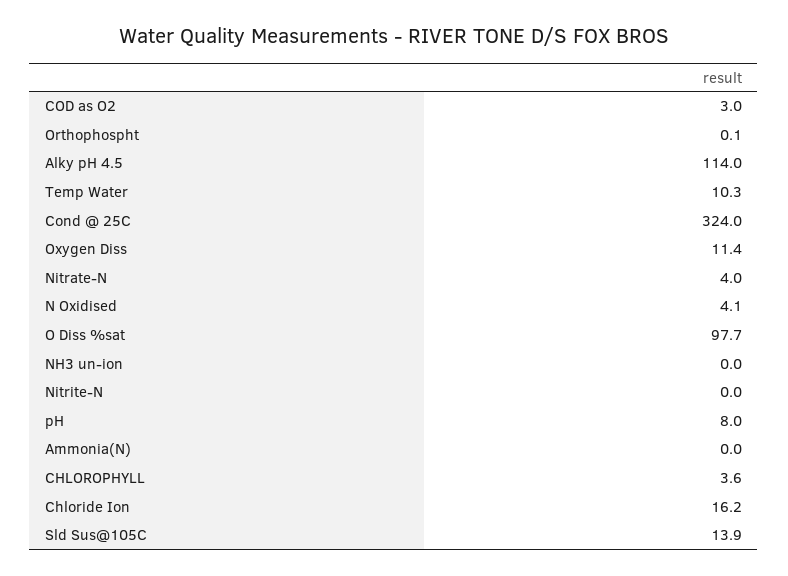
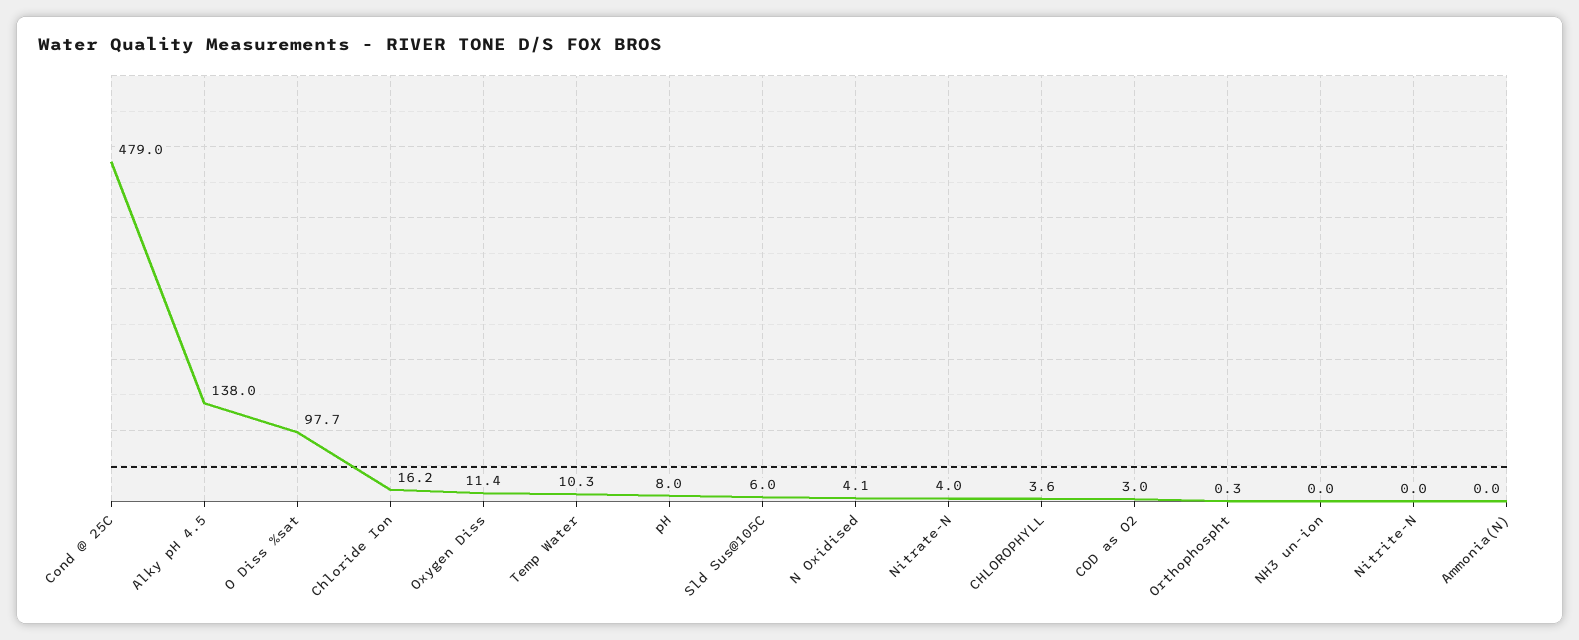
Orthophospht: 0.1 -> 0.3
Alky pH 4.5: 114 -> 138
Cond @ 25C: 324 -> 479
Sld Sus@105C: 13.9 -> 6

